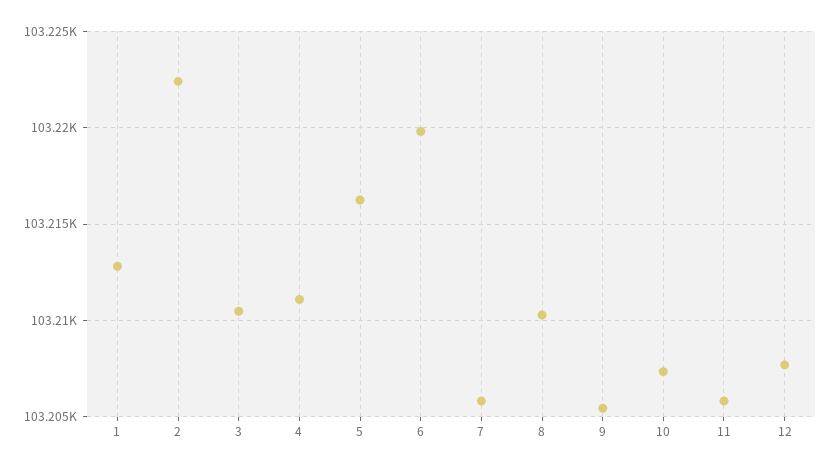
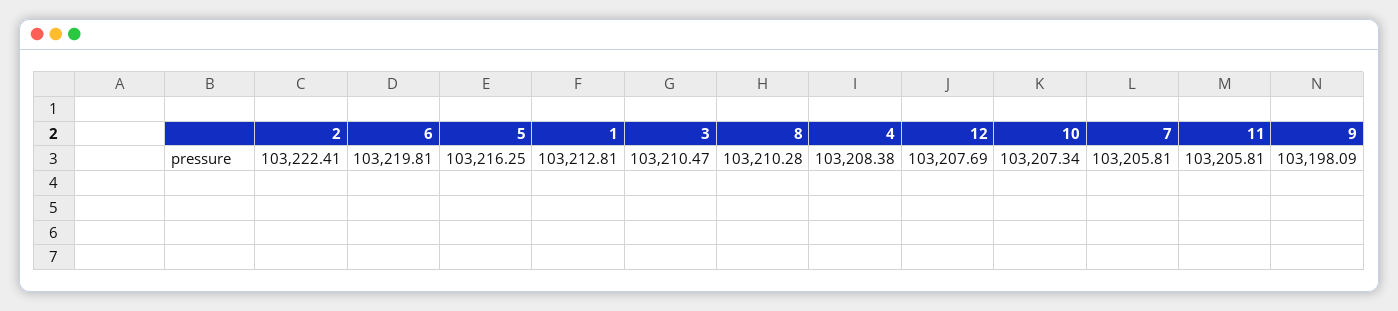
4: 103211 -> 103208.38
9: 103205.5 -> 103198.09

